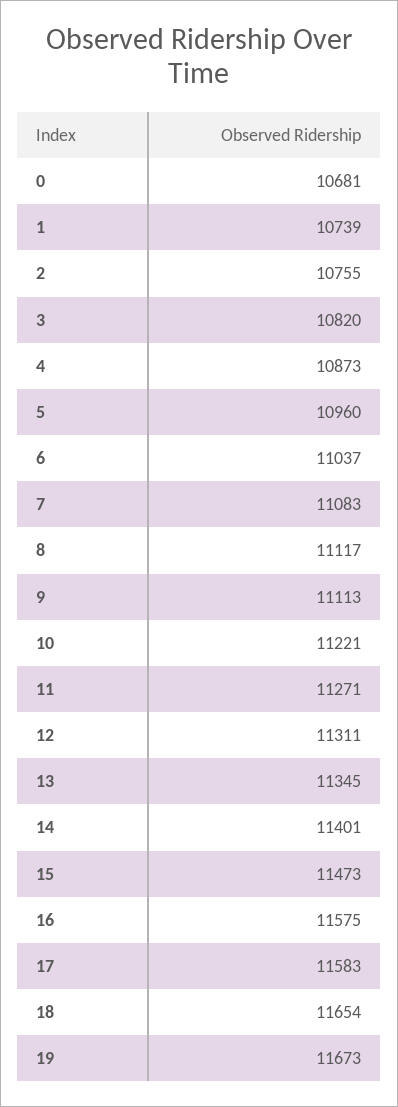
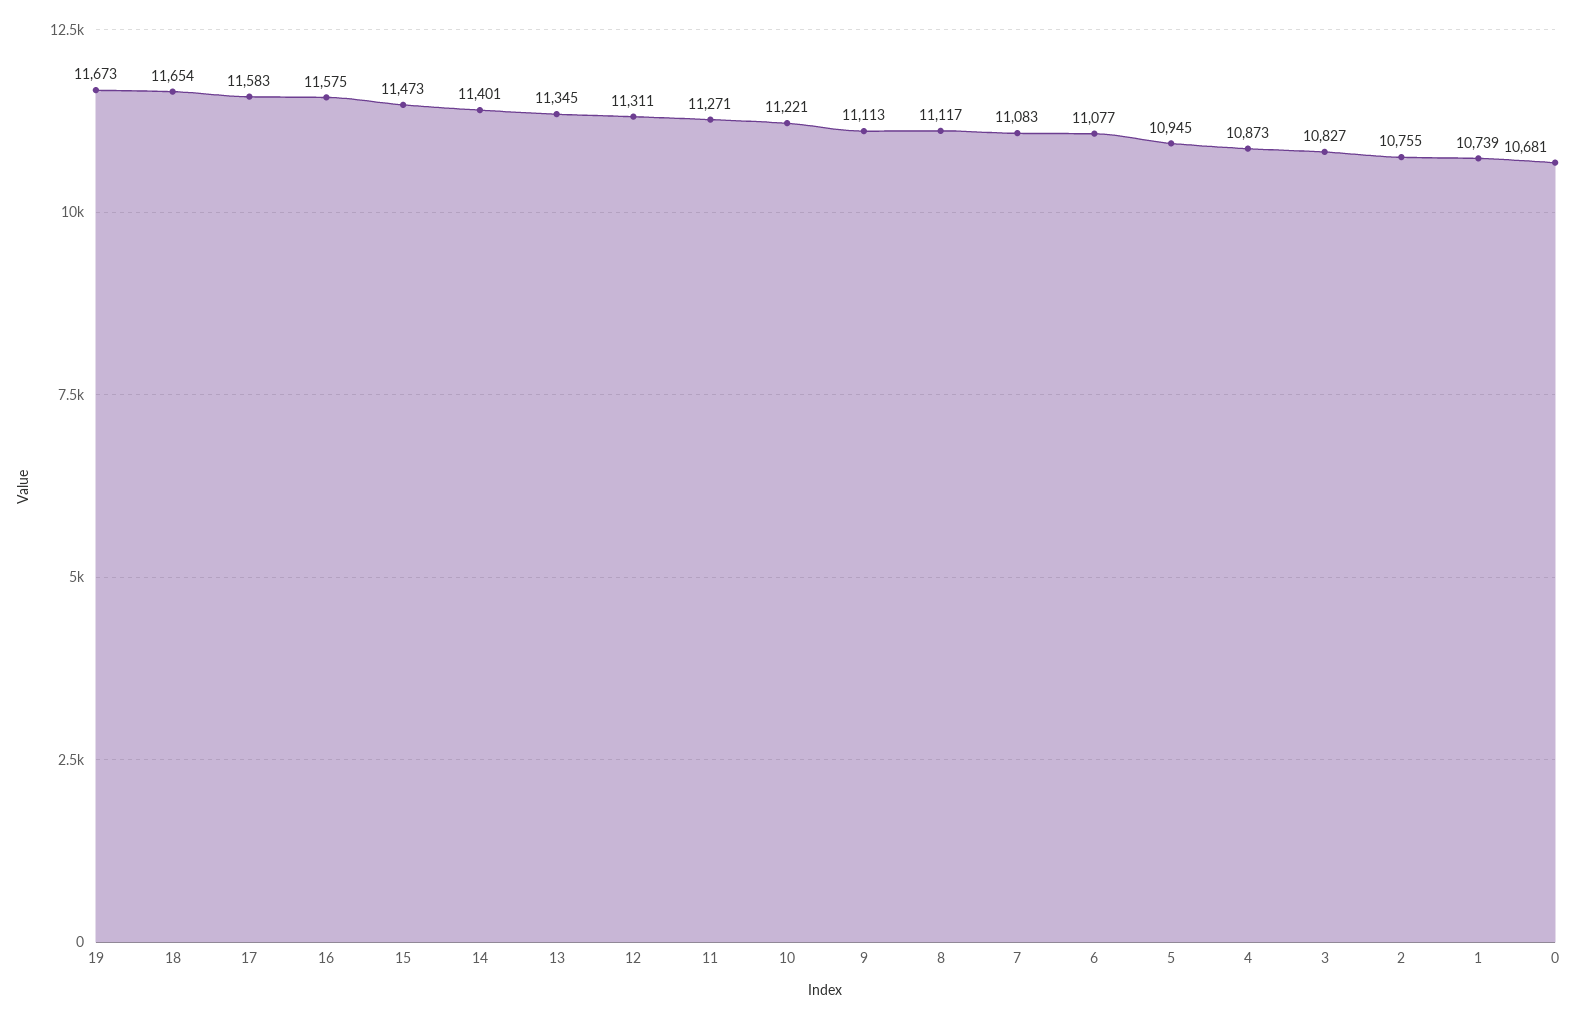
3: 10820 -> 10827
5: 10960 -> 10945
6: 11037 -> 11077

